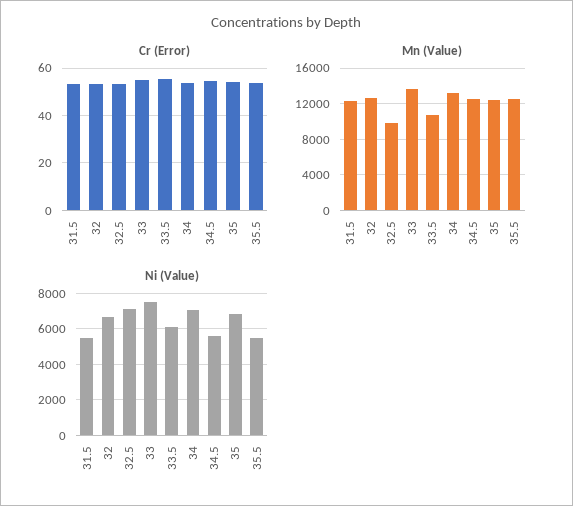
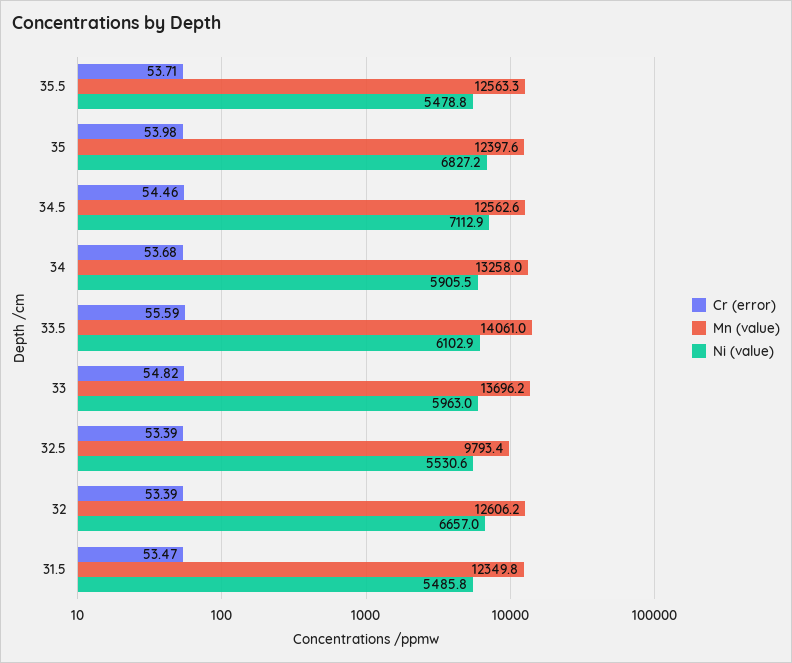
Mn (Value), 33.5: 11000 -> 14061
Ni (Value), 32.5: 7000 -> 5530.6
Ni (Value), 33: 7500 -> 5963
Ni (Value), 34: 7000 -> 5905.5
Ni (Value), 34.5: 5500 -> 7112.9

